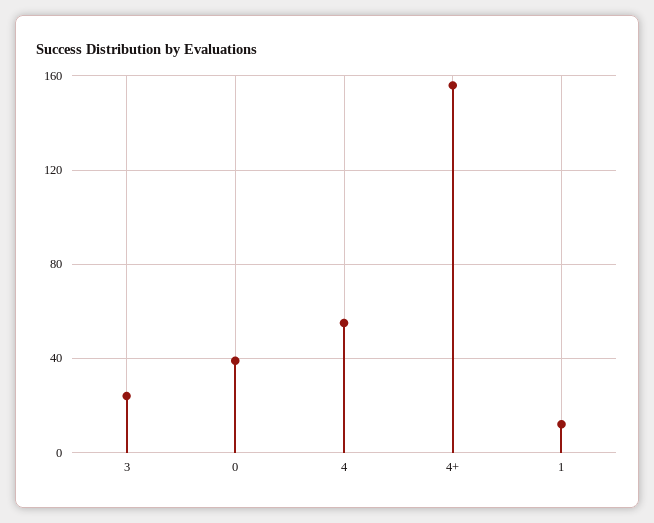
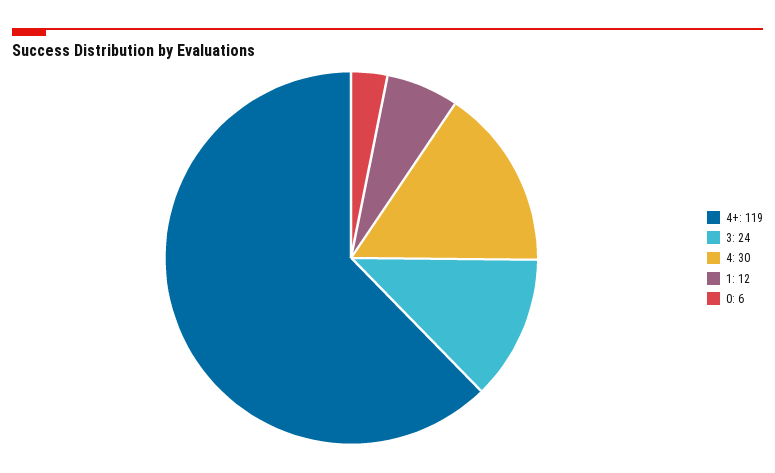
0: 40 -> 6
4: 55 -> 30
4+: 155 -> 119

